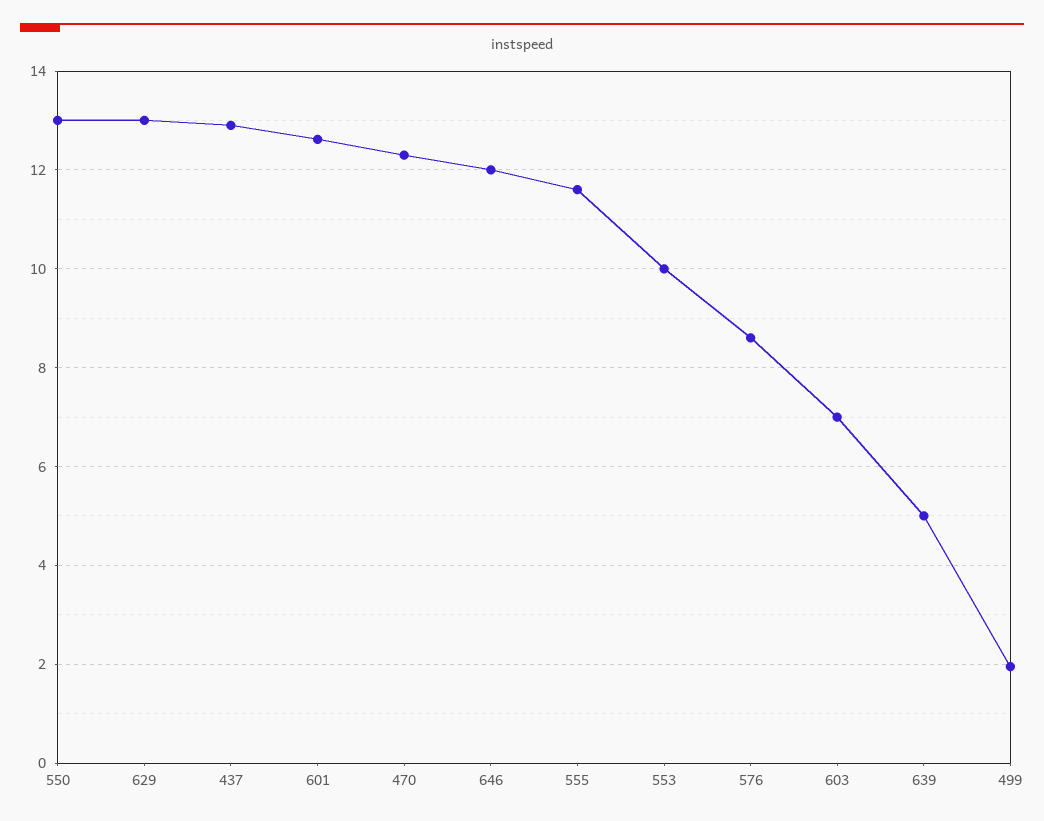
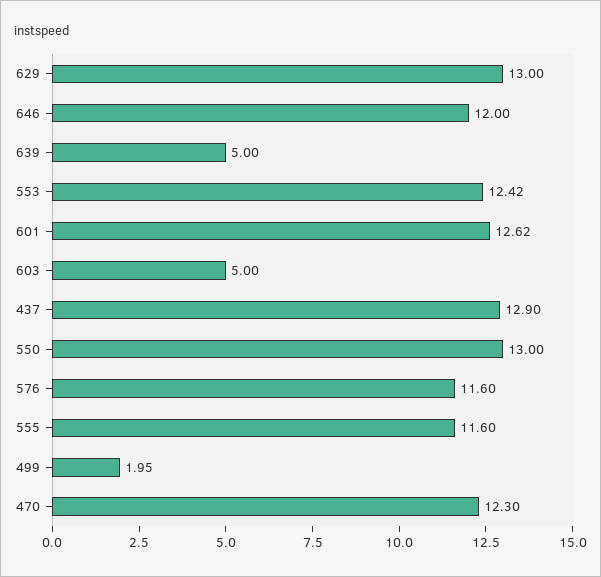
553: 10 -> 12.42
576: 8.6 -> 11.6
603: 7 -> 5

